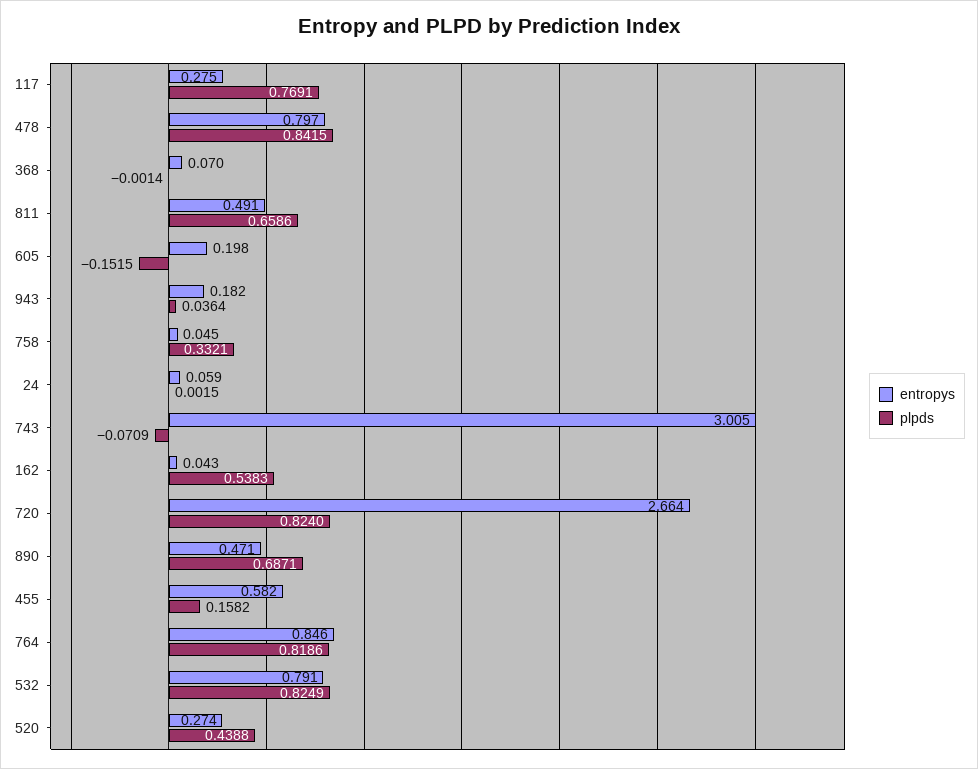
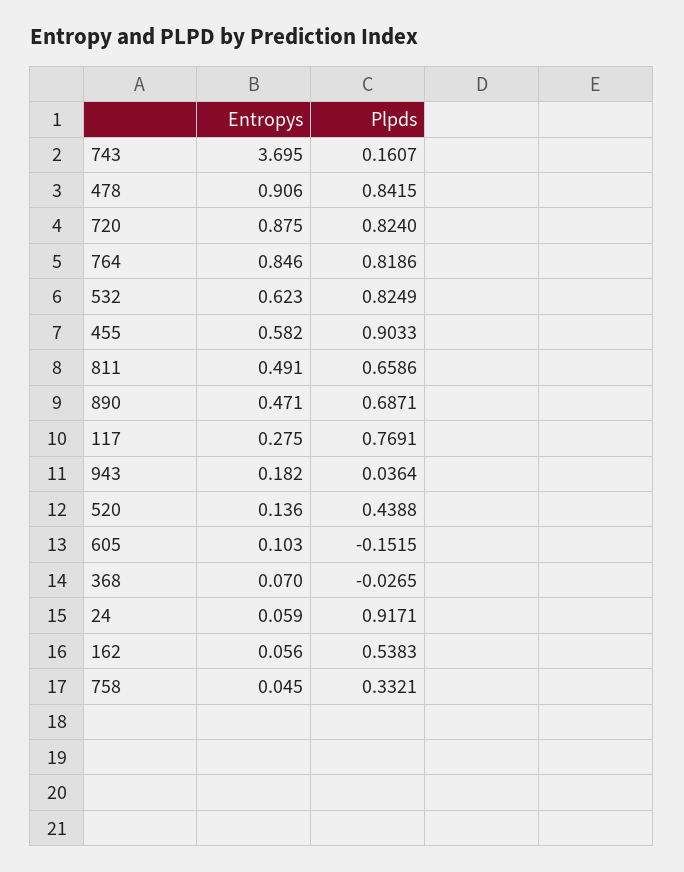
entropys, 478: 0.797 -> 0.906
plpds, 368: -0.0014 -> -0.0265
entropys, 605: 0.198 -> 0.103
plpds, 24: 0.0015 -> 0.9171
entropys, 743: 3.005 -> 3.695
plpds, 743: -0.0709 -> 0.1607
entropys, 162: 0.043 -> 0.056
entropys, 720: 2.664 -> 0.875
plpds, 455: 0.1582 -> 0.9033
entropys, 532: 0.791 -> 0.623
entropys, 520: 0.274 -> 0.136

